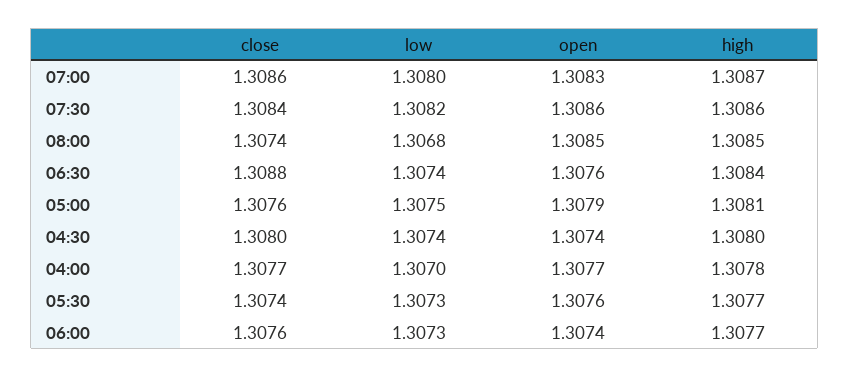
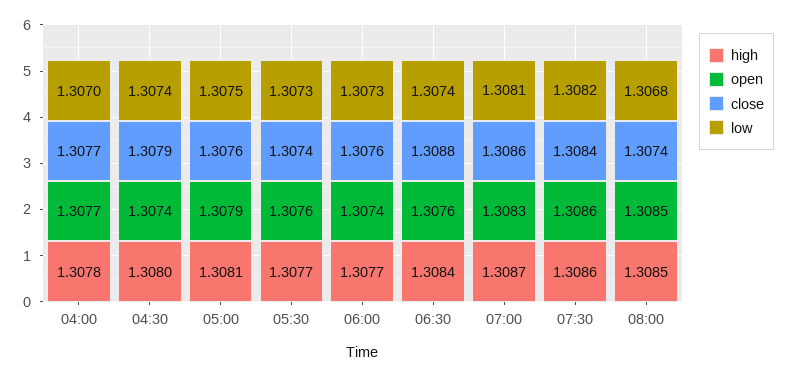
low, 07:00: 1.308 -> 1.3081
close, 04:30: 1.308 -> 1.3079

